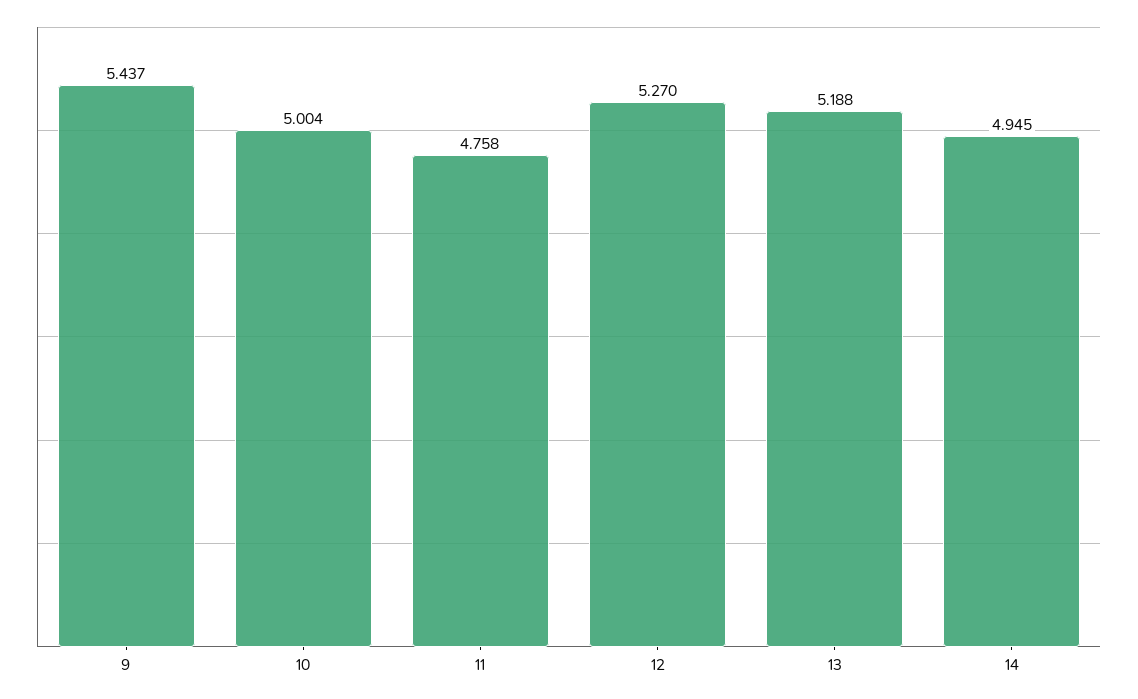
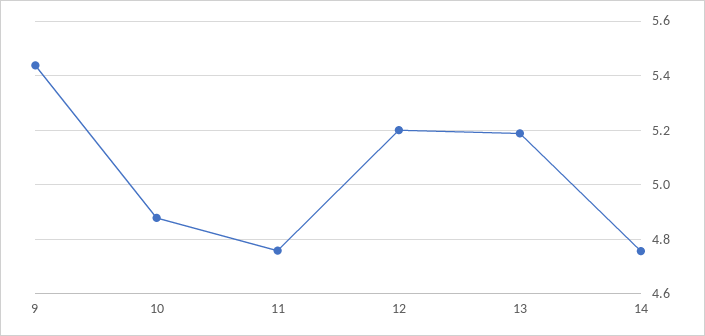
10: 5.004 -> 4.875
12: 5.27 -> 5.2
14: 4.945 -> 4.75

